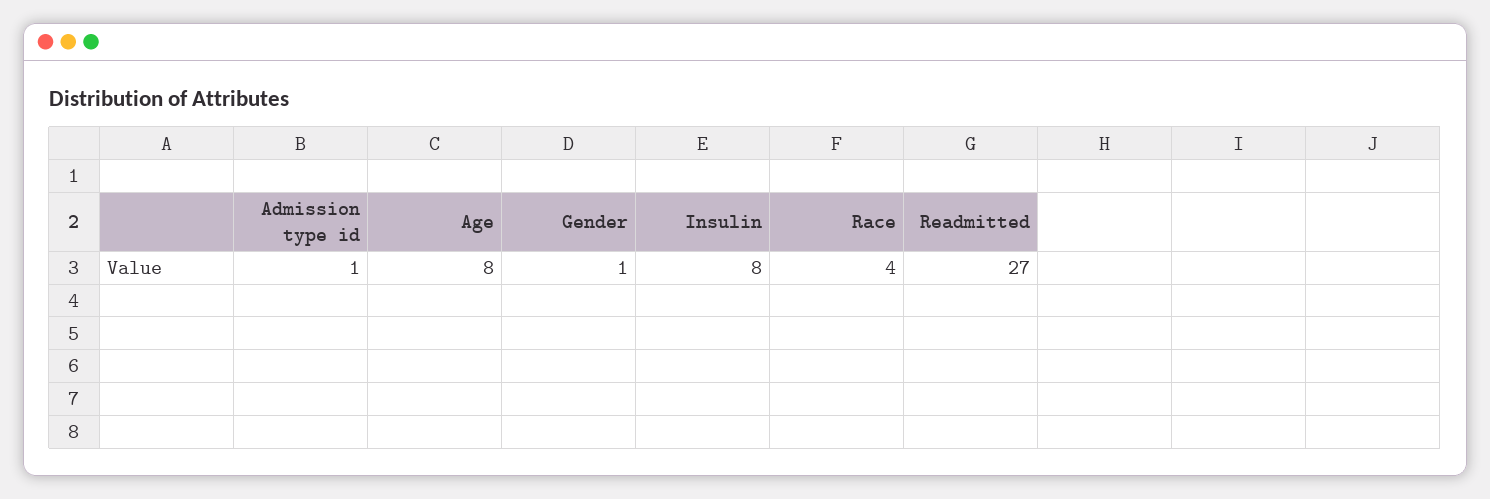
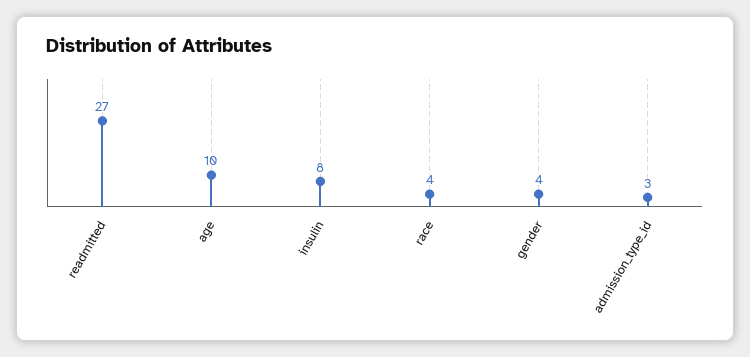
Admission type id: 1 -> 3
Age: 8 -> 10
Gender: 1 -> 4

